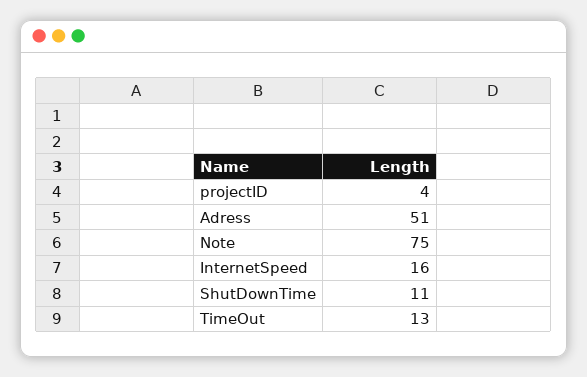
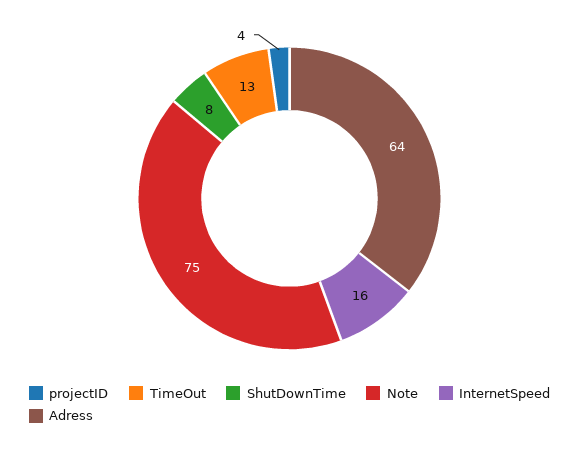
Adress: 51 -> 64
ShutDownTime: 11 -> 8

